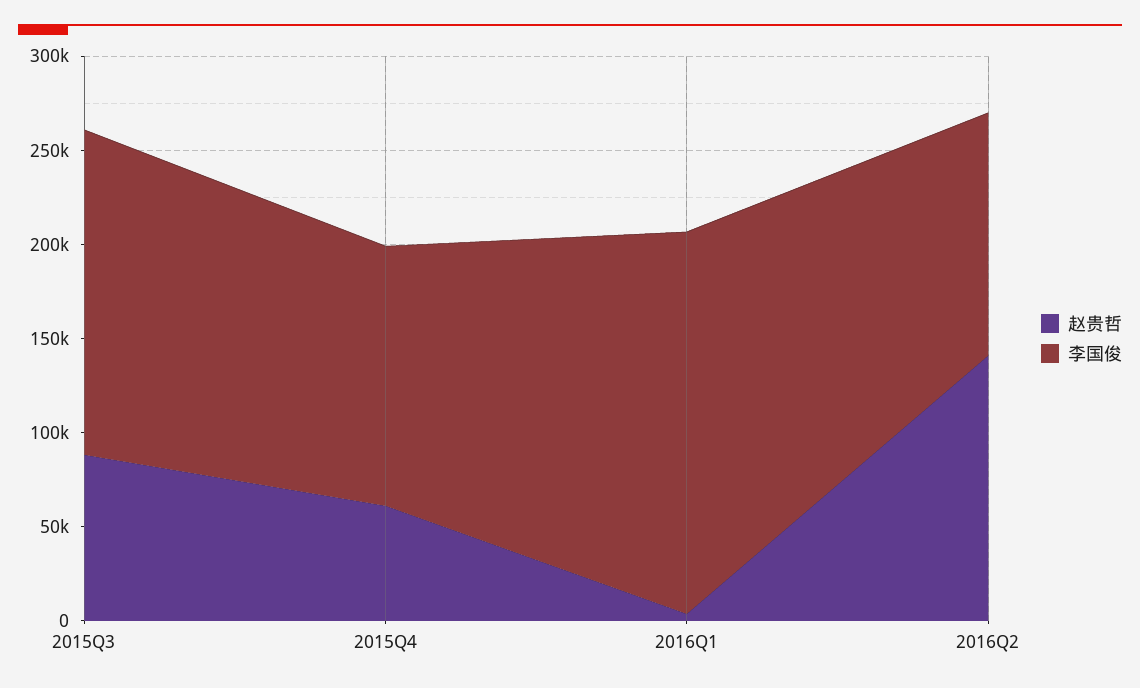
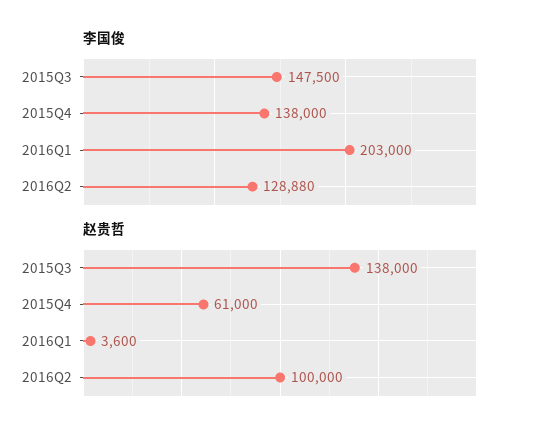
赵贵哲, 2015Q3: 90000 -> 138000
李国俊, 2015Q3: 170000 -> 147500
赵贵哲, 2016Q2: 140000 -> 100000

